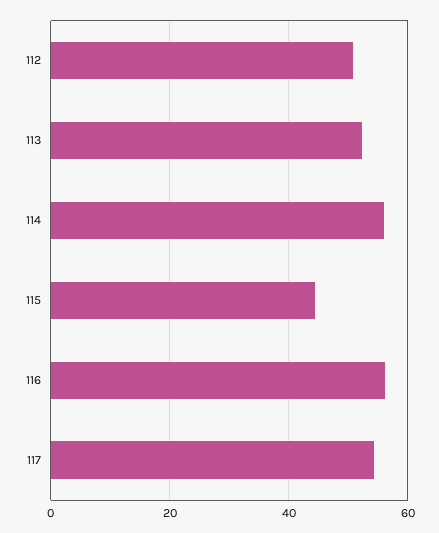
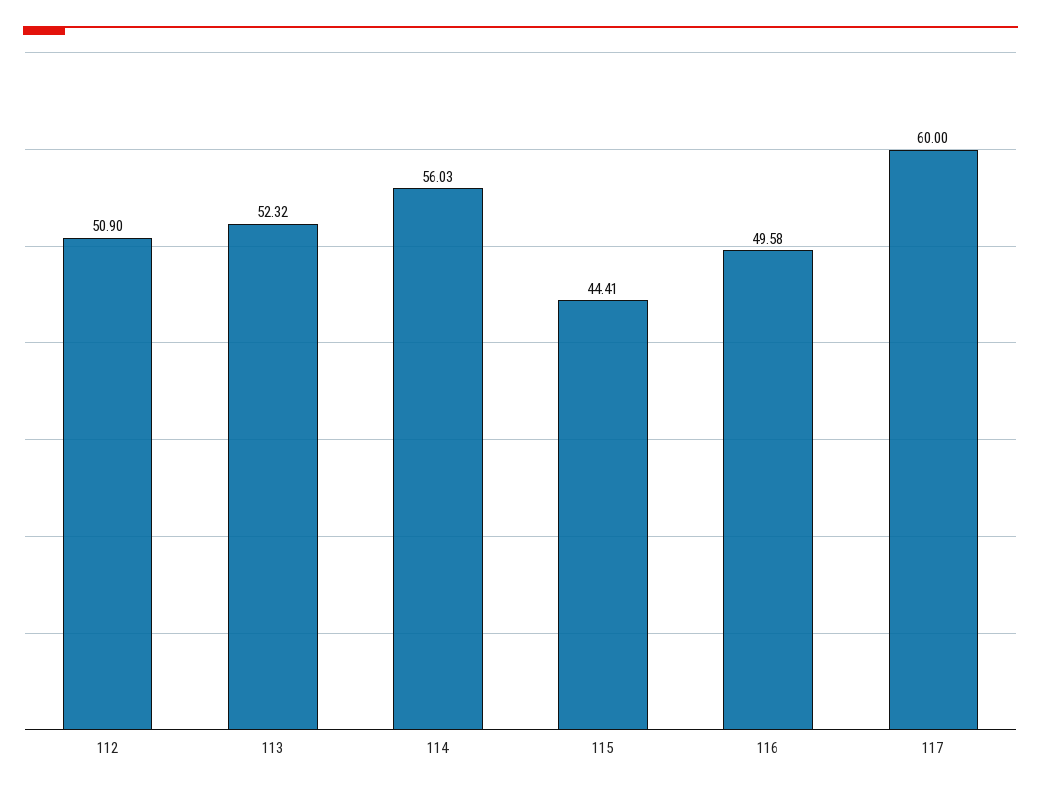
116: 56 -> 49.58
117: 54 -> 60

